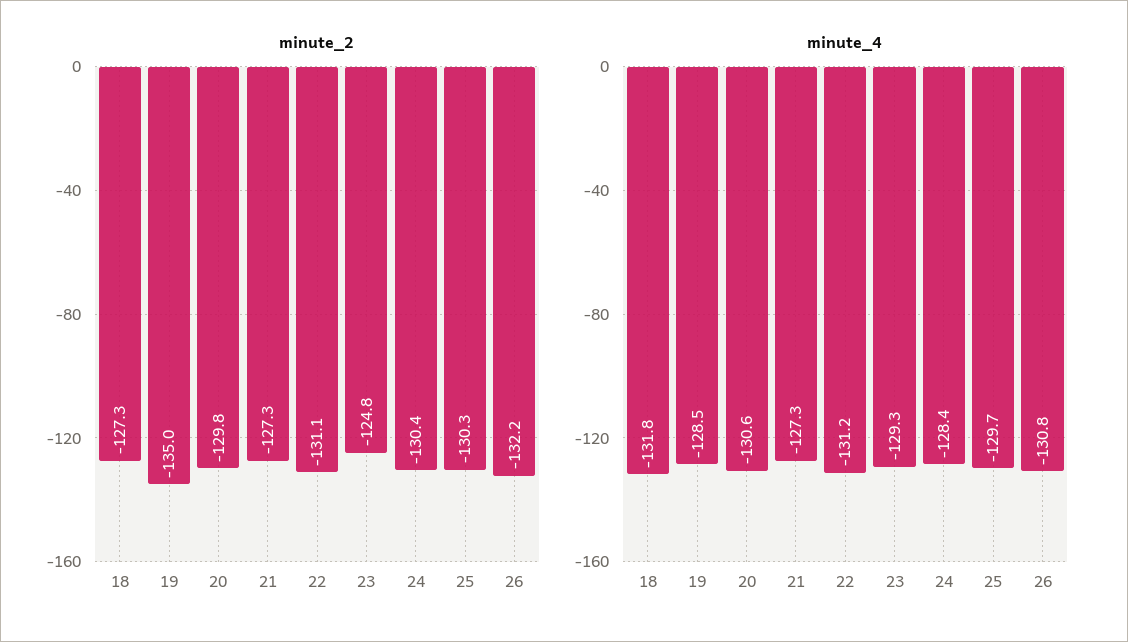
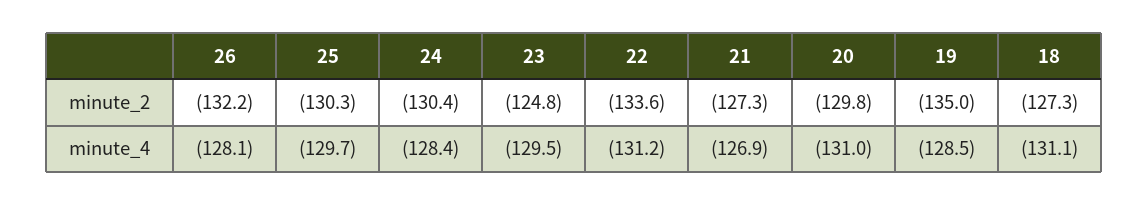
minute_2, 22: -131.1 -> -133.6
minute_4, 18: -131.8 -> -131.1
minute_4, 20: -130.6 -> -131
minute_4, 21: -127.3 -> -126.9
minute_4, 23: -129.3 -> -129.5
minute_4, 26: -130.8 -> -128.1

